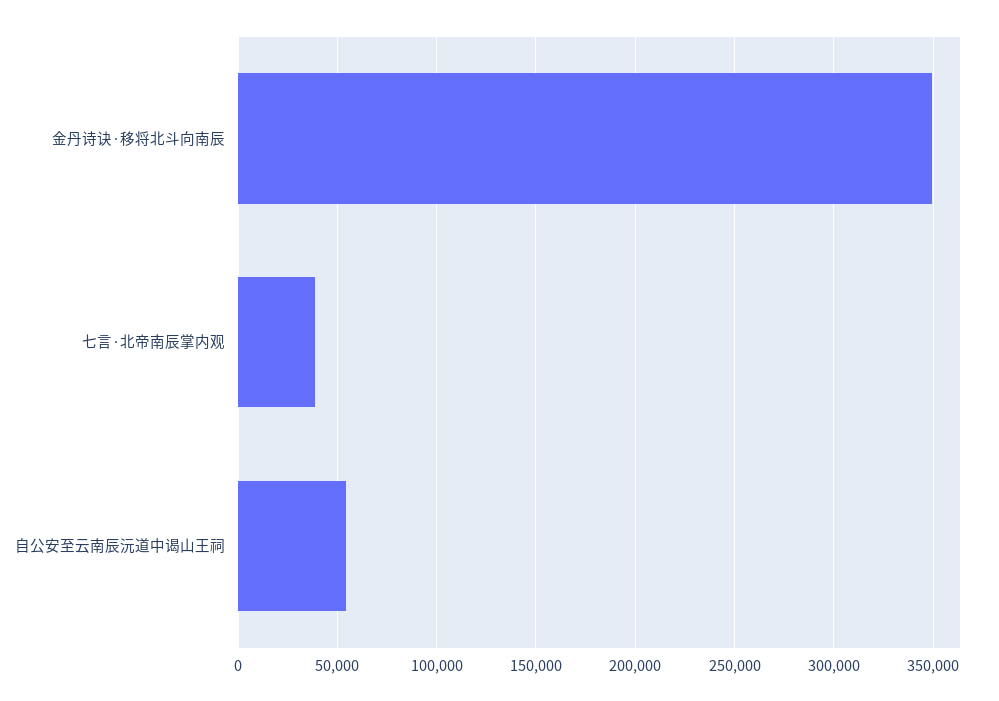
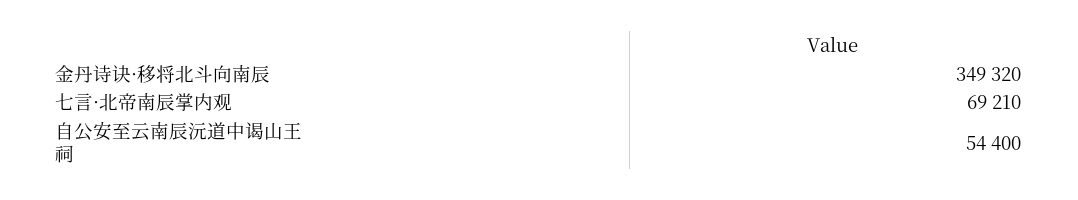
七言·北帝南辰掌内观: 40000 -> 69210

